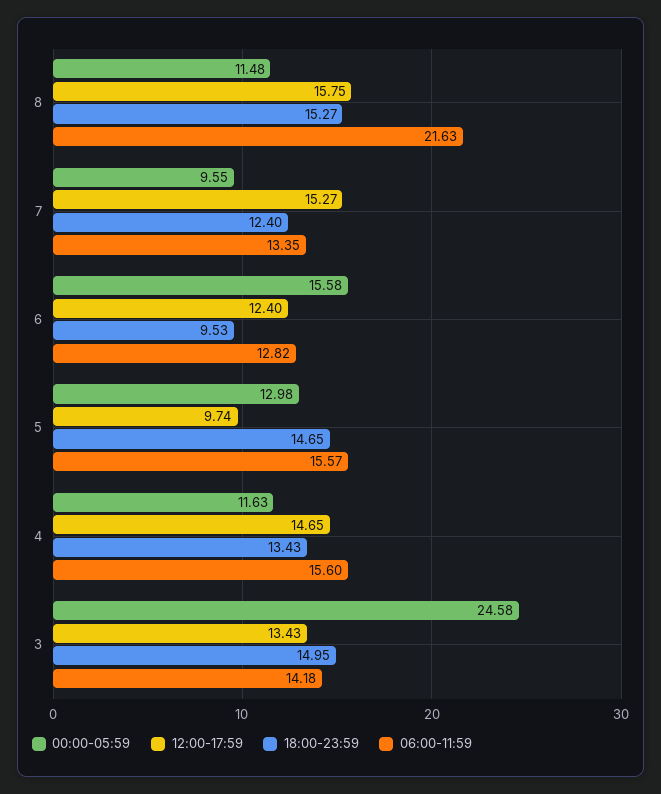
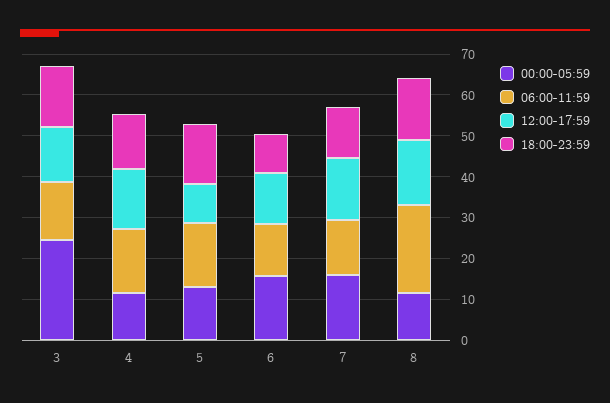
00:00-05:59, 7: 9.55 -> 16

